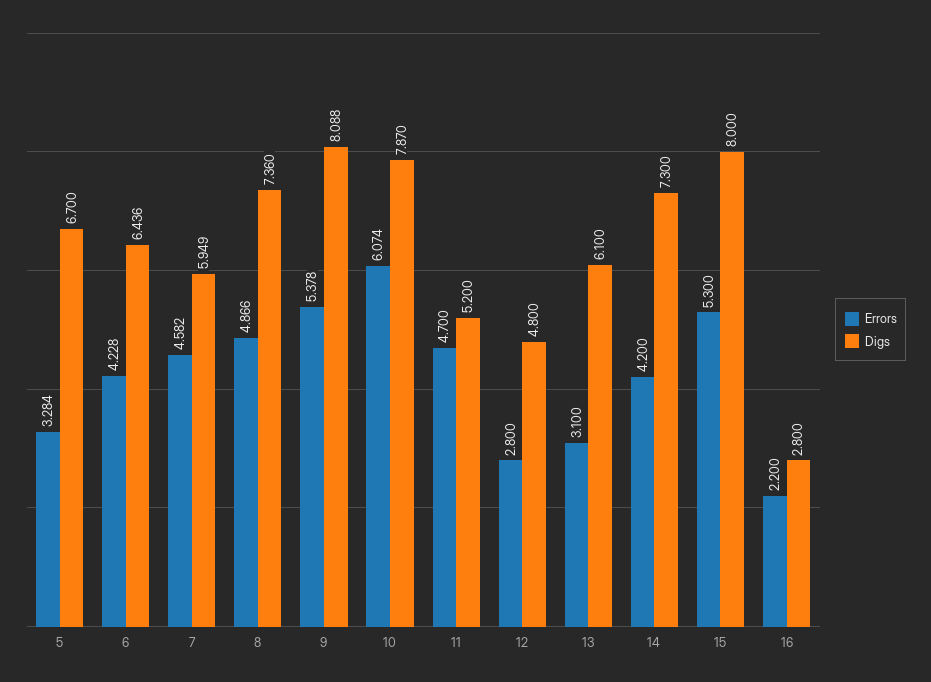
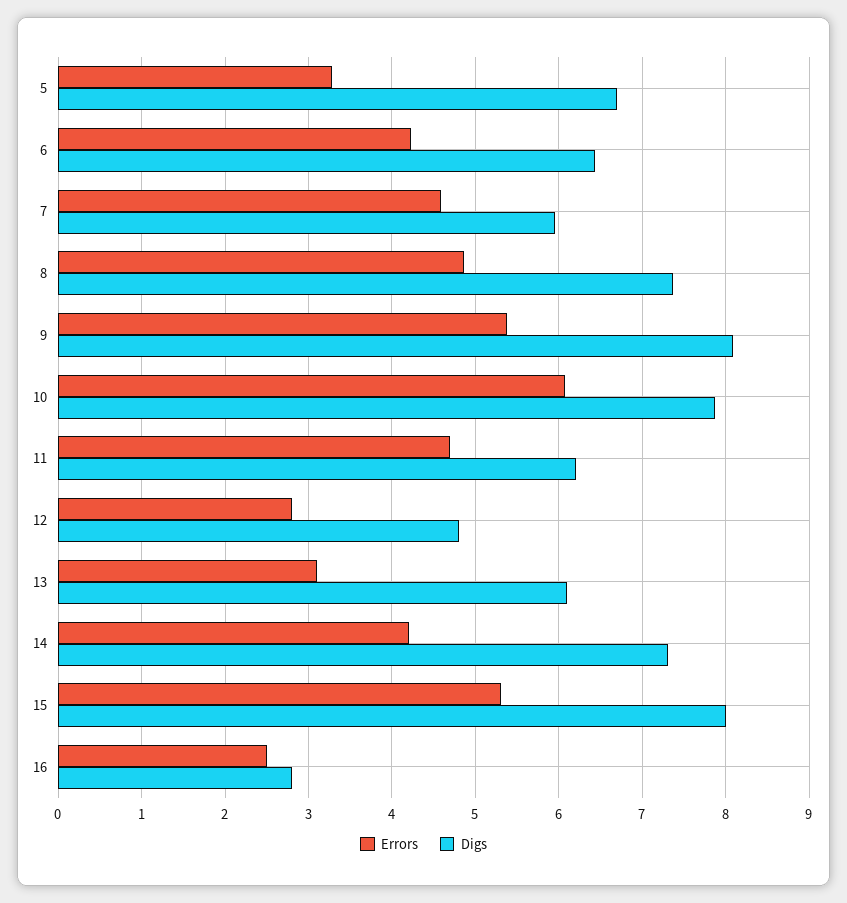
Digs, 11: 5.2 -> 6.2
Errors, 16: 2.2 -> 2.5

